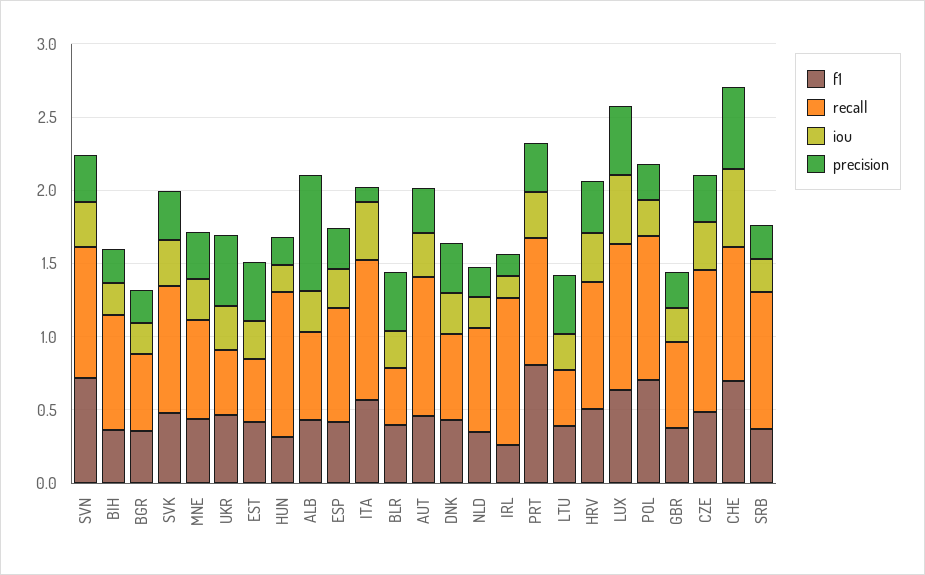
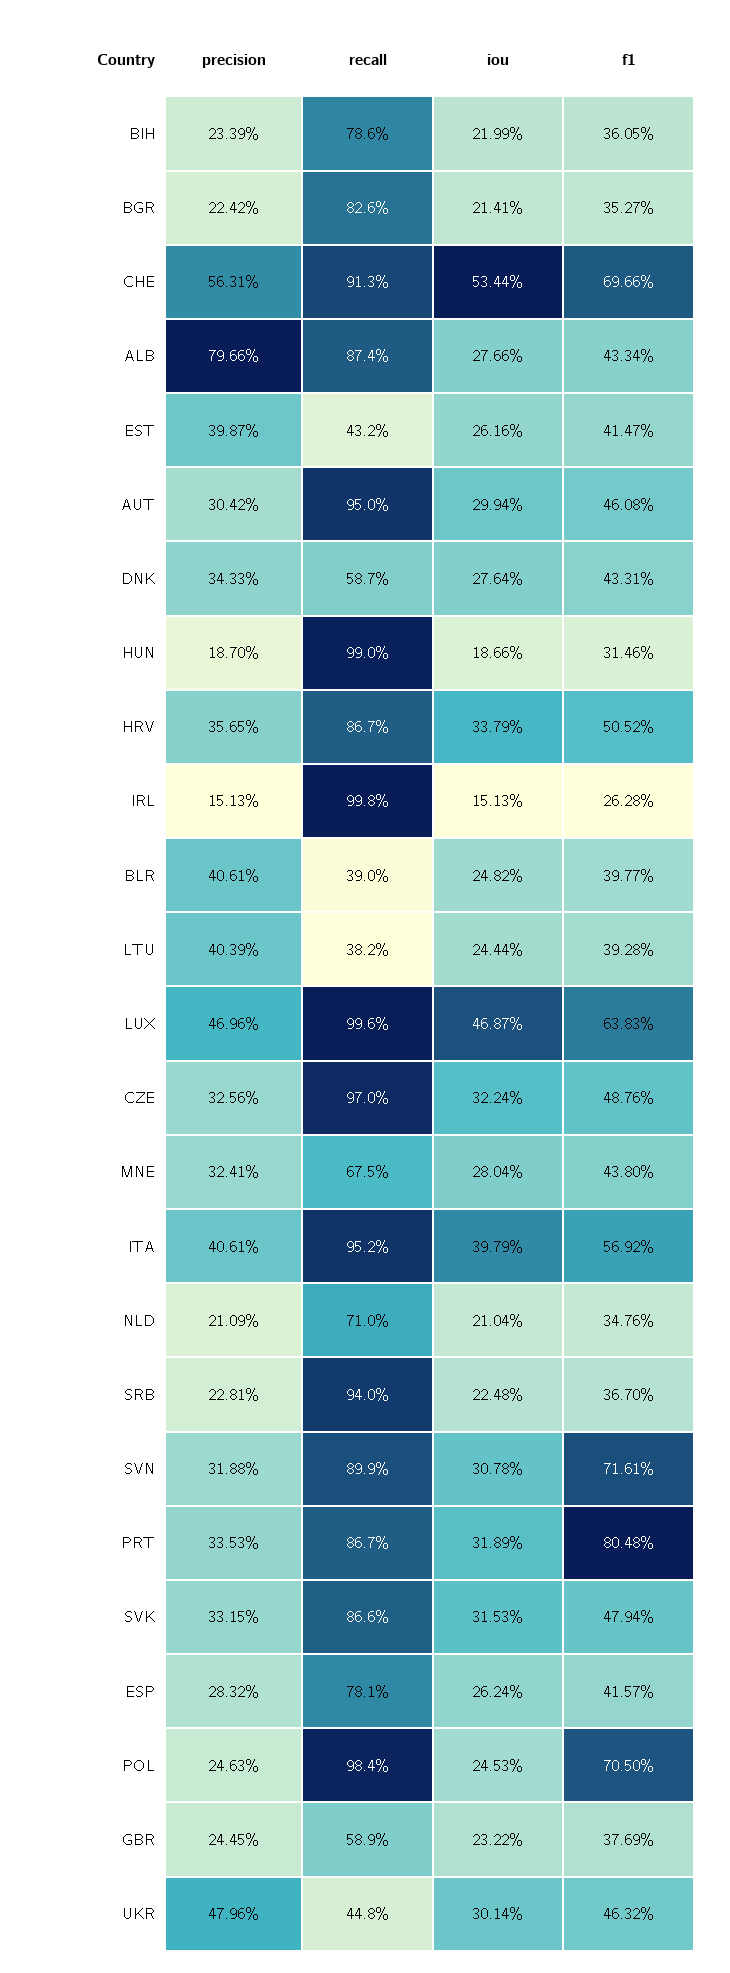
recall, BGR: 0.5 -> 0.826
recall, ALB: 0.6 -> 0.874
precision, ITA: 0.1 -> 0.4061

